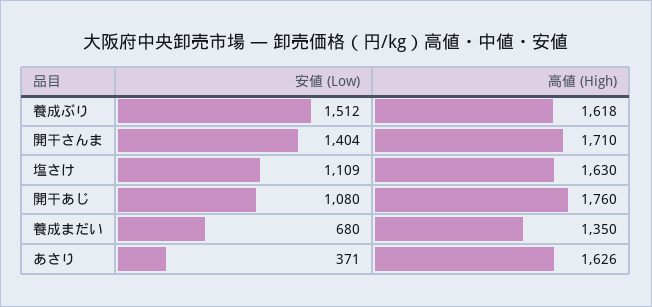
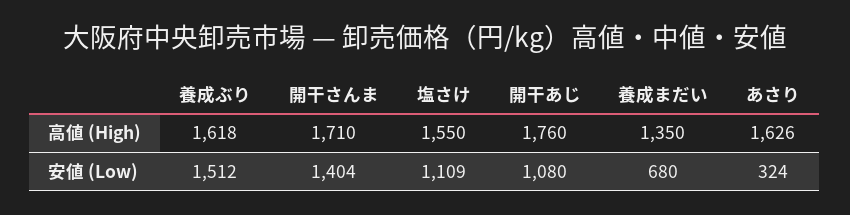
高値 (High), 塩さけ: 1630 -> 1550
安値 (Low), あさり: 371 -> 324

